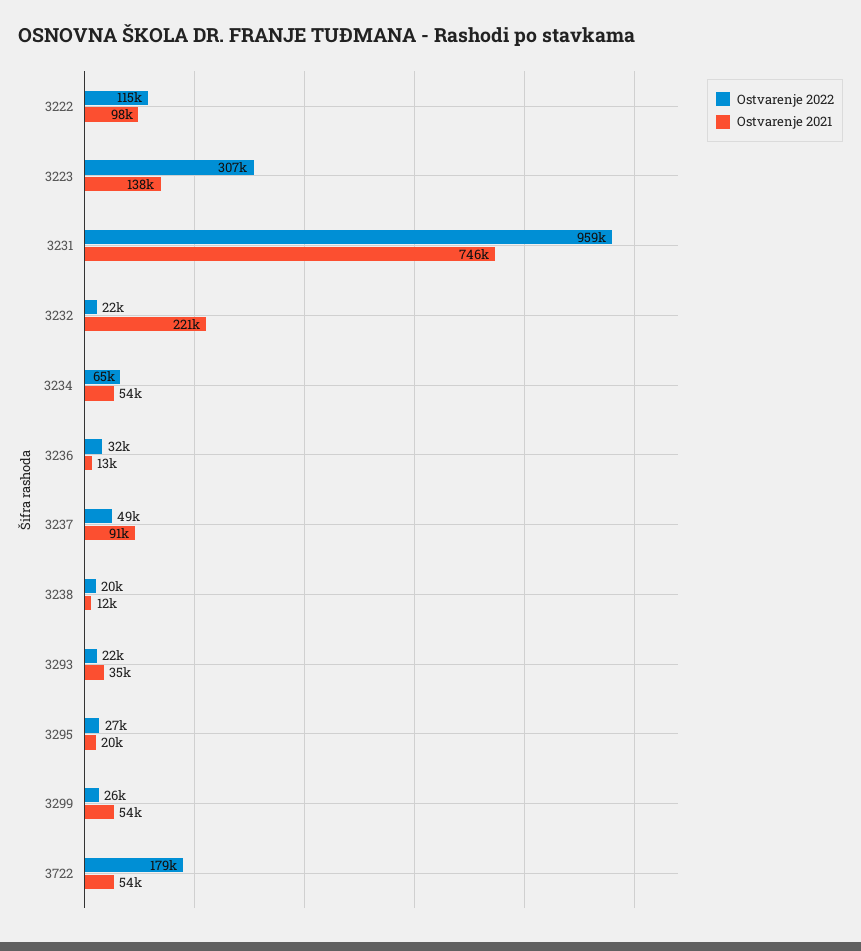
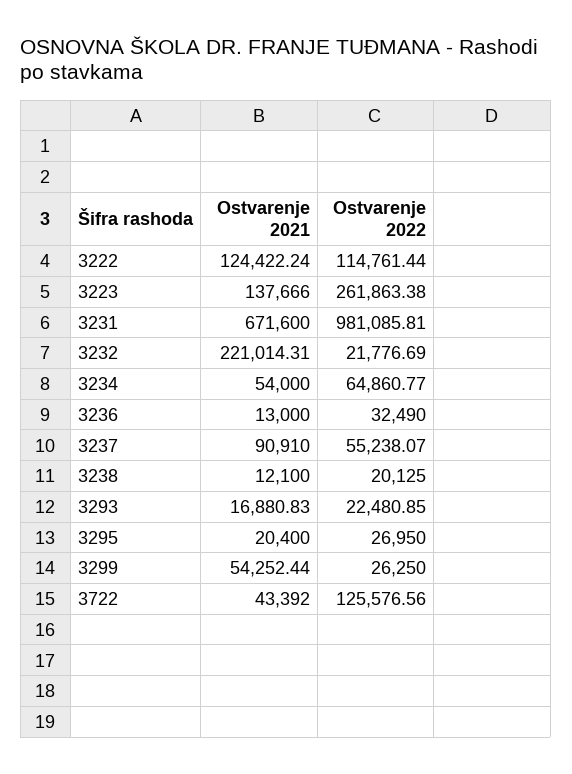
Ostvarenje 2021, 3222: 98000 -> 124422.24
Ostvarenje 2022, 3223: 307000 -> 261863.38
Ostvarenje 2022, 3231: 959000 -> 981085.81
Ostvarenje 2021, 3231: 746000 -> 671600
Ostvarenje 2022, 3237: 49000 -> 55238.07
Ostvarenje 2021, 3293: 35000 -> 16880.83
Ostvarenje 2022, 3722: 179000 -> 125576.56
Ostvarenje 2021, 3722: 54000 -> 43392

